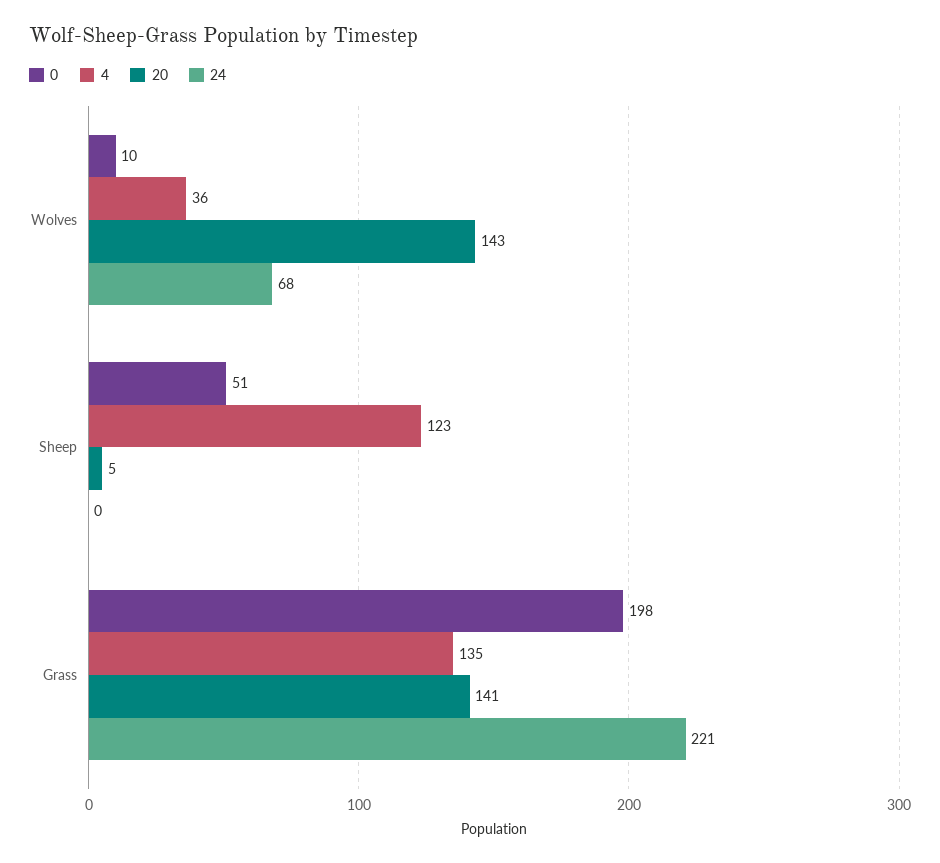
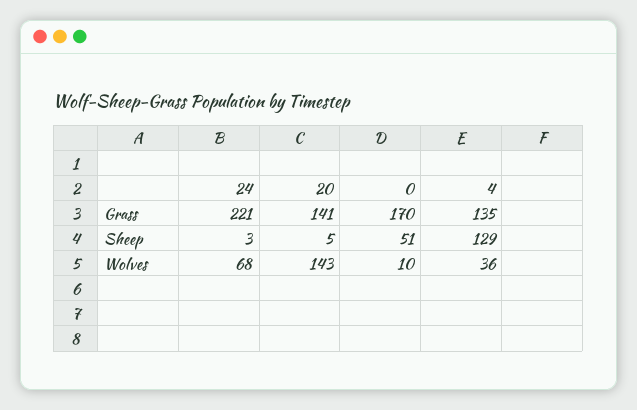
4, Sheep: 123 -> 129
24, Sheep: 0 -> 3
0, Grass: 198 -> 170

